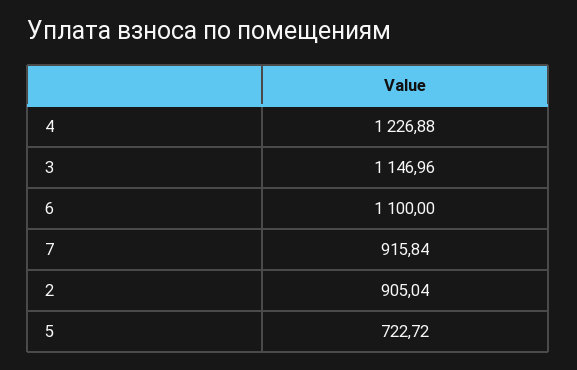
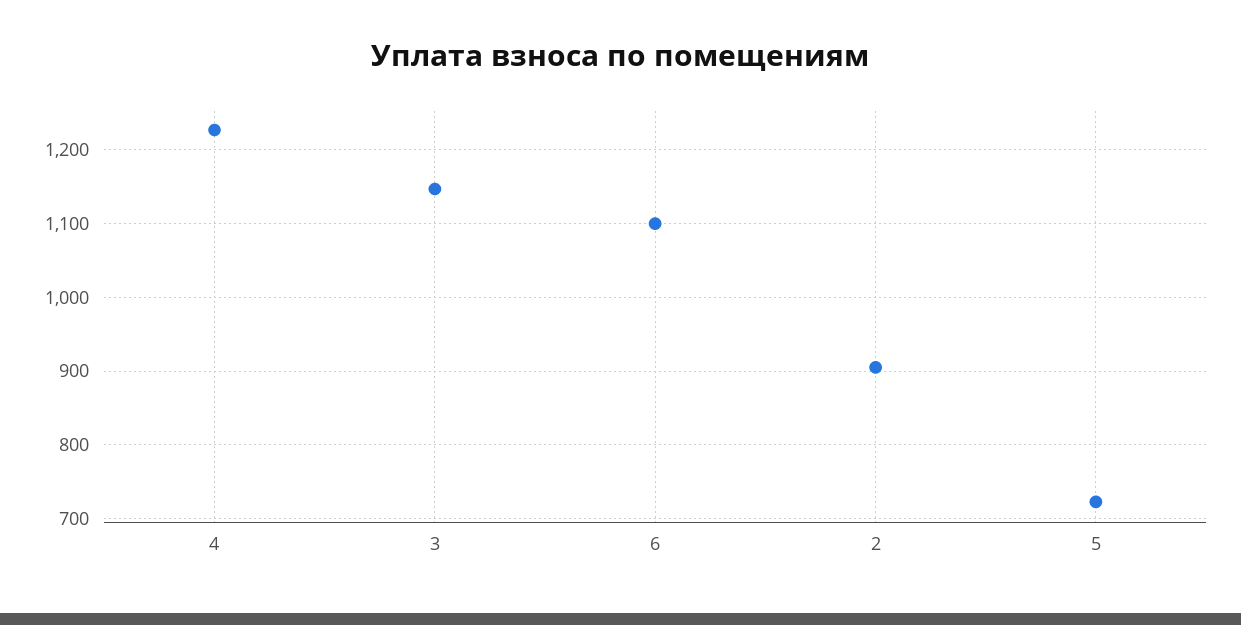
7: 915.84 -> none

